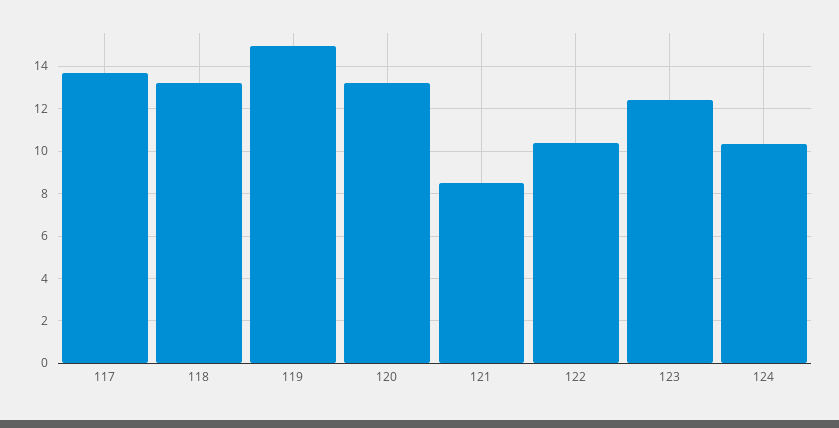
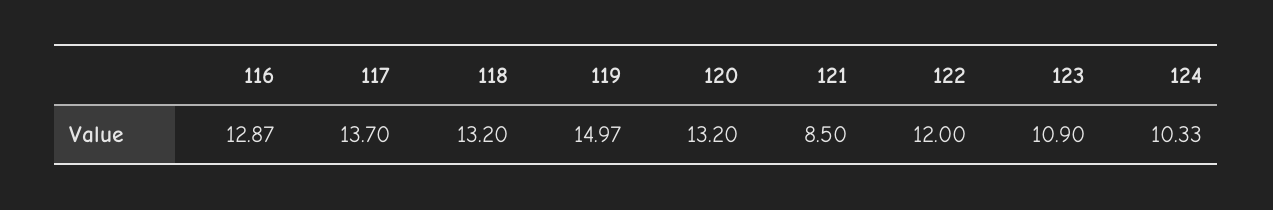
122: 10.5 -> 12
123: 12.5 -> 10.9
116: none -> 12.87

